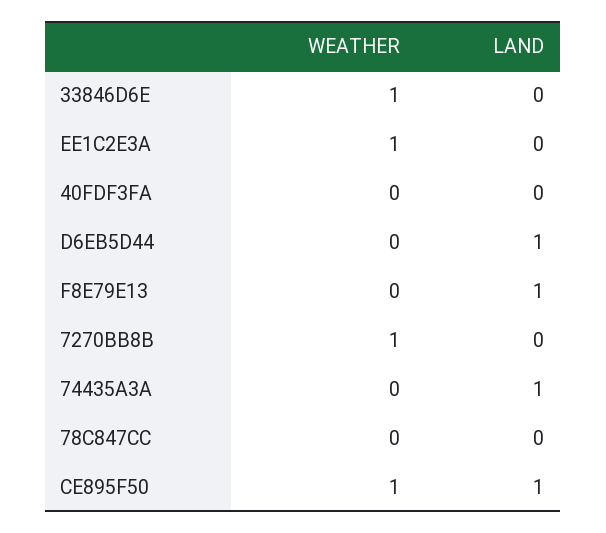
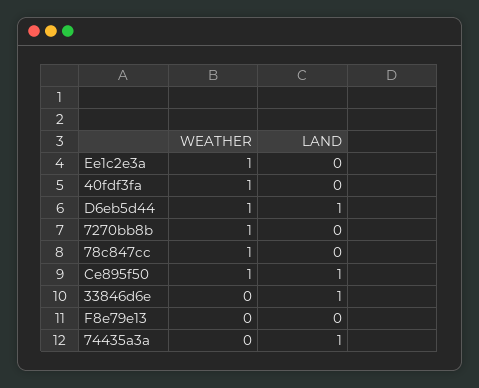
WEATHER, 33846D6E: 1 -> 0
LAND, 33846D6E: 0 -> 1
WEATHER, 40FDF3FA: 0 -> 1
WEATHER, D6EB5D44: 0 -> 1
LAND, F8E79E13: 1 -> 0
WEATHER, 78C847CC: 0 -> 1

